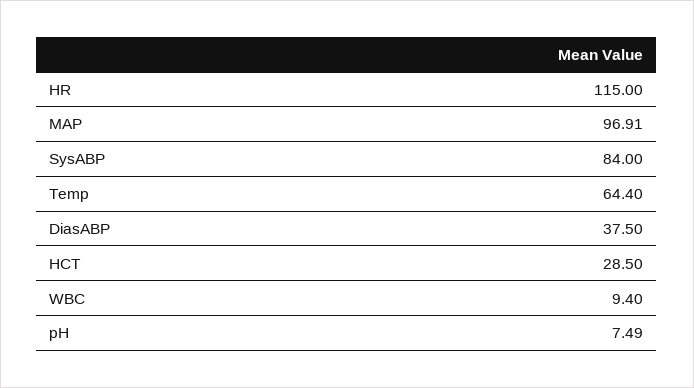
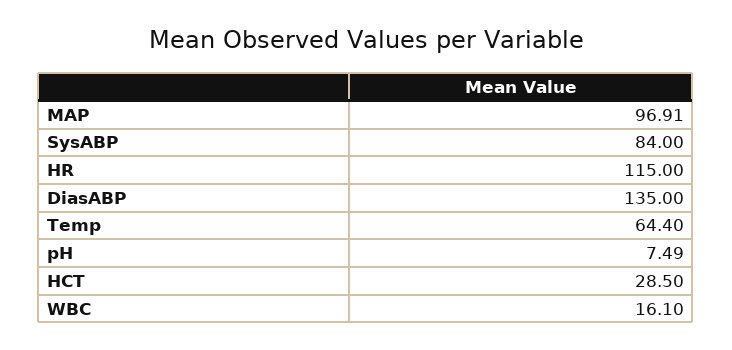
DiasABP: 37.5 -> 135
WBC: 9.4 -> 16.1

